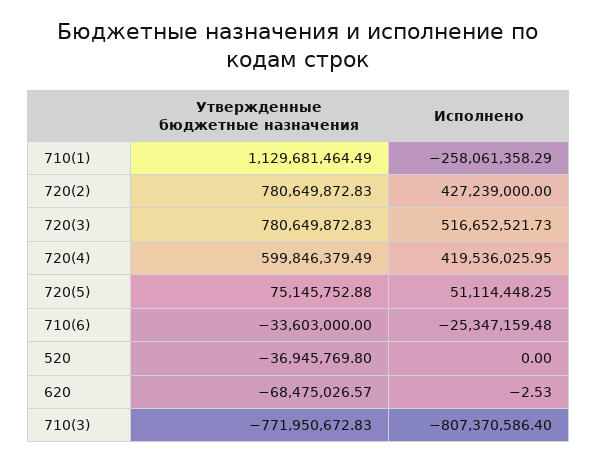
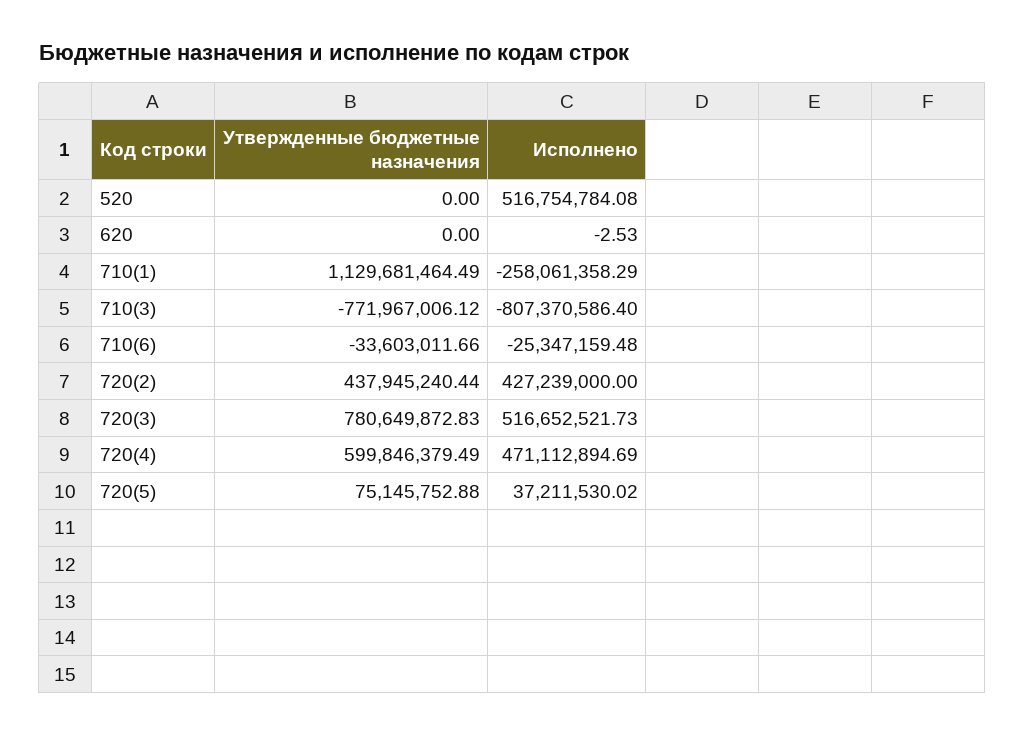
Утвержденные бюджетные назначения, 720(2): 780649872.83 -> 437945240.44
Исполнено, 720(4): 419536025.95 -> 471112894.69
Исполнено, 720(5): 51114448.25 -> 37211530.02
Утвержденные бюджетные назначения, 710(6): -33603000 -> -33603011.66
Утвержденные бюджетные назначения, 520: -36945769.8 -> 0
Исполнено, 520: 0 -> 516754784.08
Утвержденные бюджетные назначения, 620: -68475026.57 -> 0
Утвержденные бюджетные назначения, 710(3): -771950672.83 -> -771967006.12

